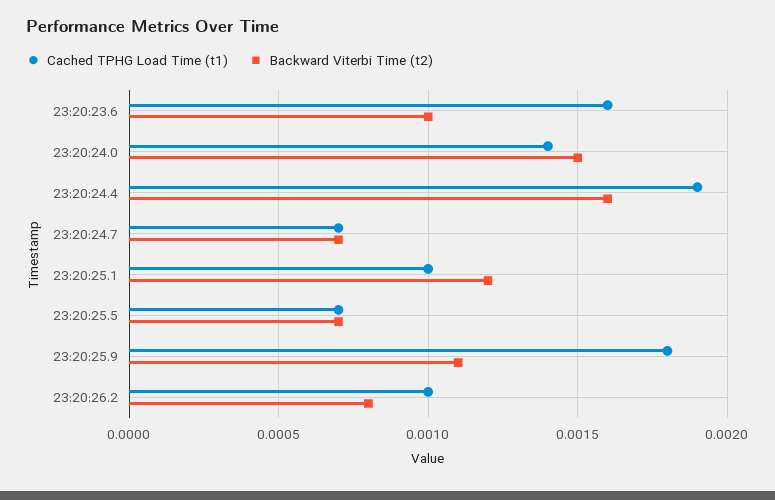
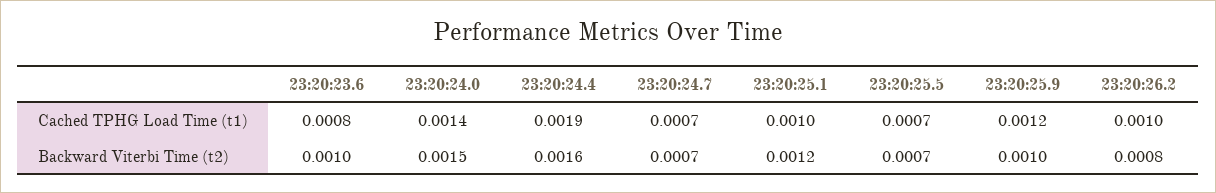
Cached TPHG Load Time (t1), 23:20:23.6: 0.0016 -> 0.0008
Cached TPHG Load Time (t1), 23:20:25.9: 0.0018 -> 0.0012
Backward Viterbi Time (t2), 23:20:25.9: 0.0011 -> 0.001

